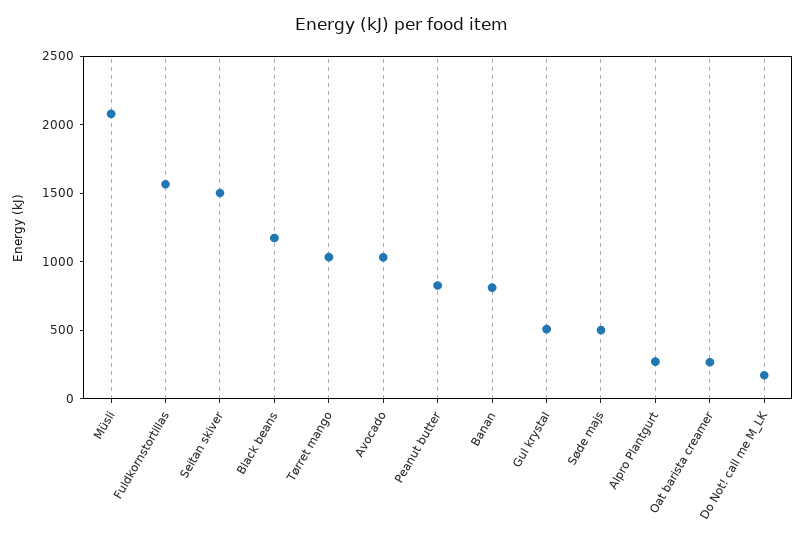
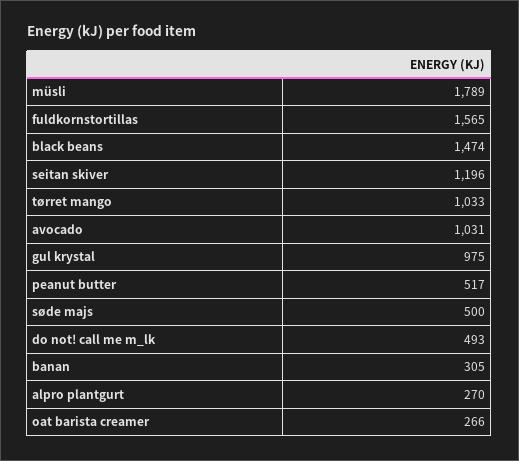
Müsli: 2100 -> 1789
Seitan skiver: 1500 -> 1196
Black beans: 1200 -> 1474
Peanut butter: 800 -> 517
Banan: 800 -> 305
Gul krystal: 500 -> 975
Do Not! call me M_LK: 200 -> 493

